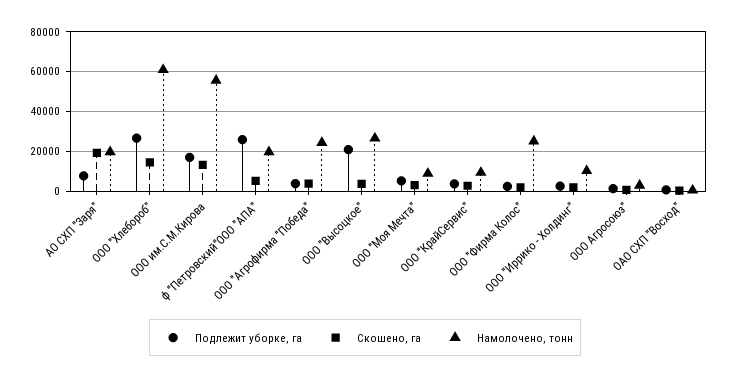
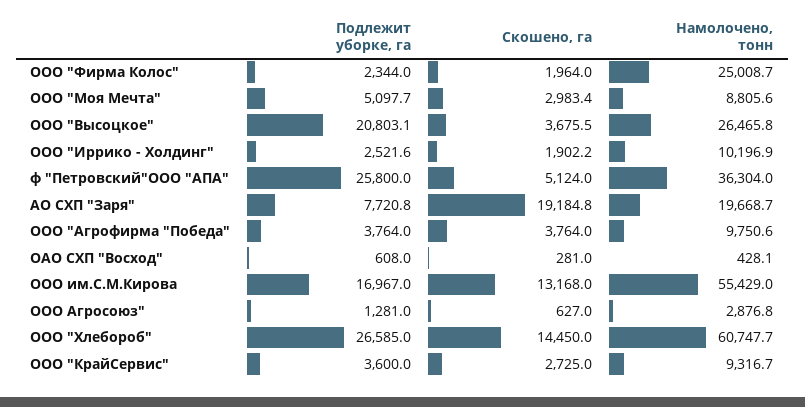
Намолочено, тонн, ф "Петровский"ООО "АПА": 20000 -> 36304
Намолочено, тонн, ООО "Агрофирма "Победа": 25000 -> 9750.6

